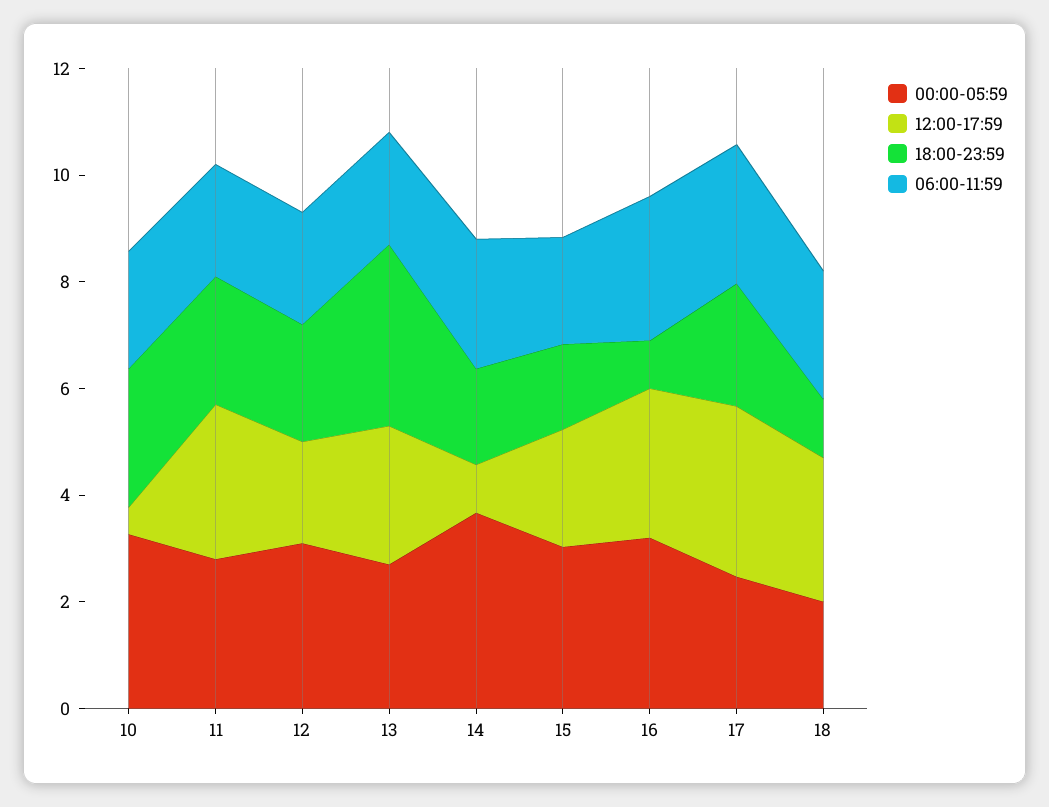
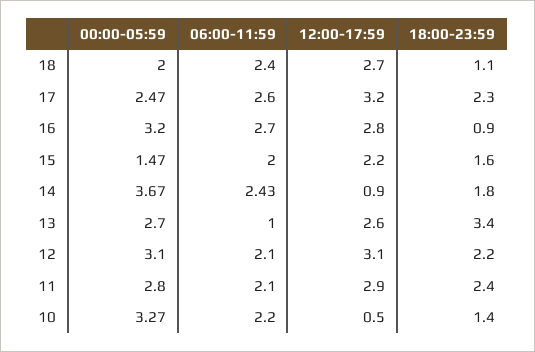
18:00-23:59, 10: 2.5 -> 1.4
12:00-17:59, 12: 2 -> 3.1
06:00-11:59, 13: 2 -> 1
00:00-05:59, 15: 3 -> 1.47

